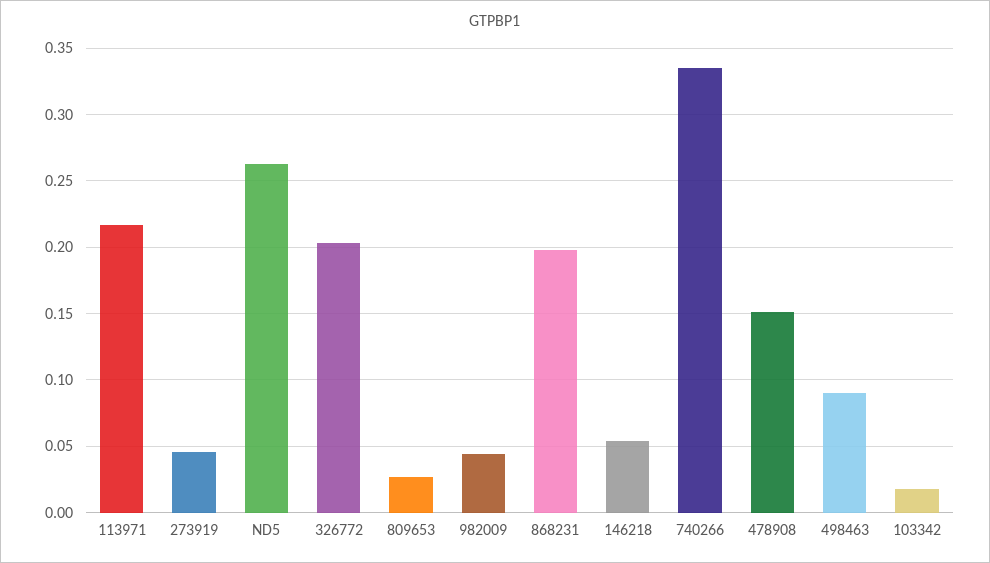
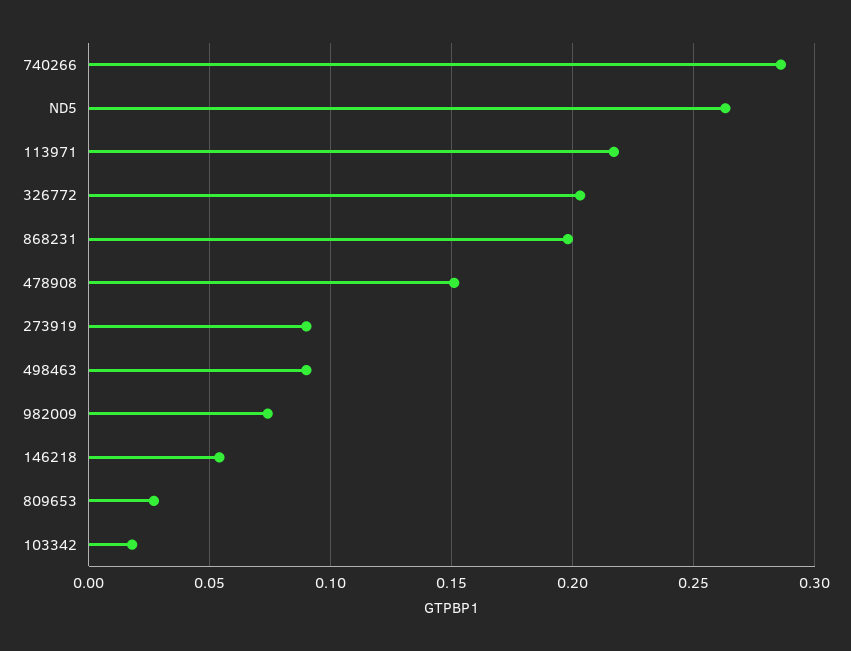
273919: 0.045 -> 0.09
982009: 0.045 -> 0.075
740266: 0.335 -> 0.285

